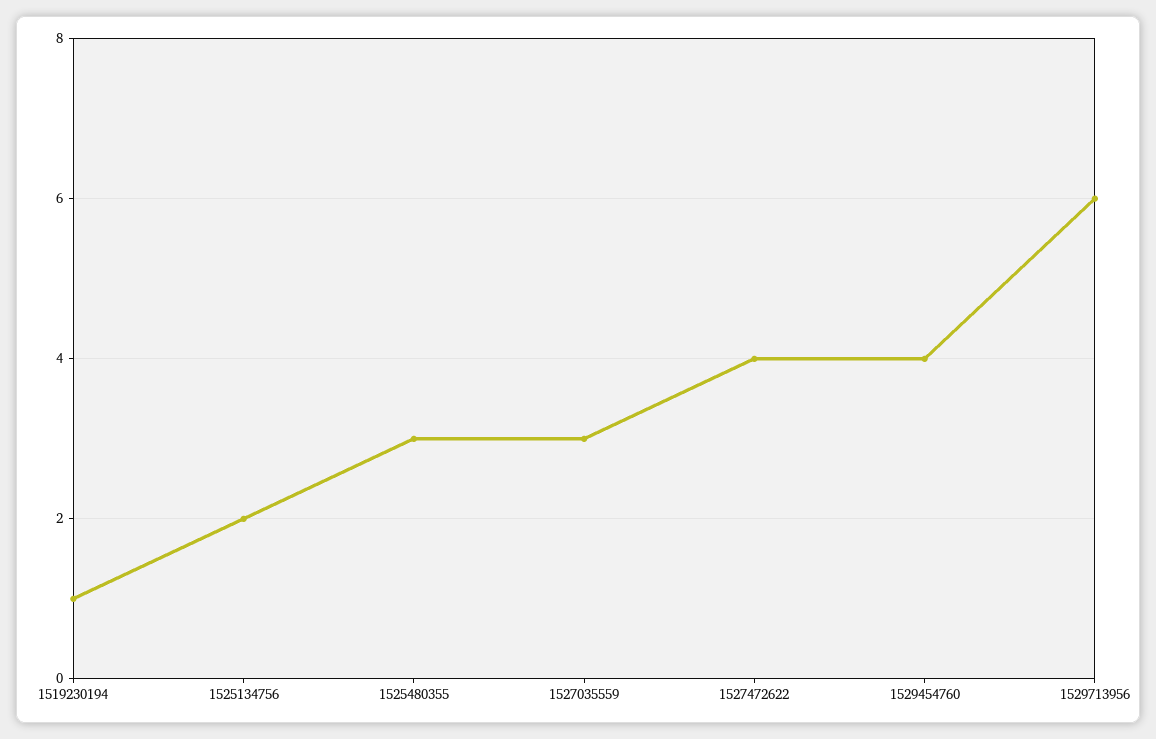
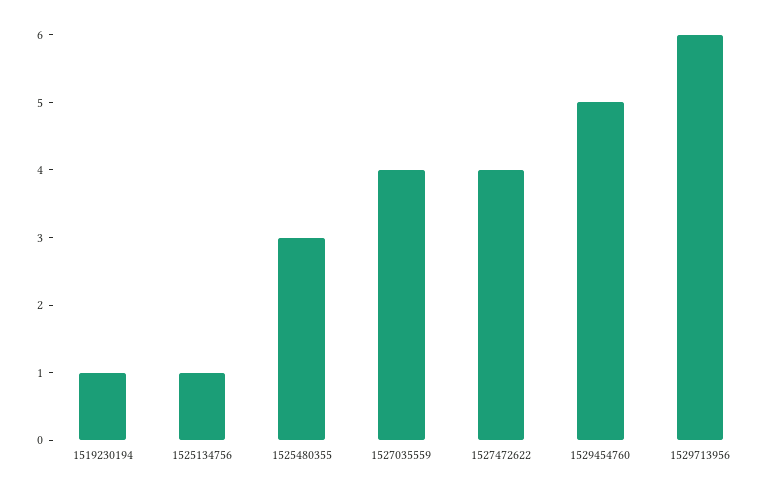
1525134756: 2 -> 1
1527035559: 3 -> 4
1529454760: 4 -> 5

